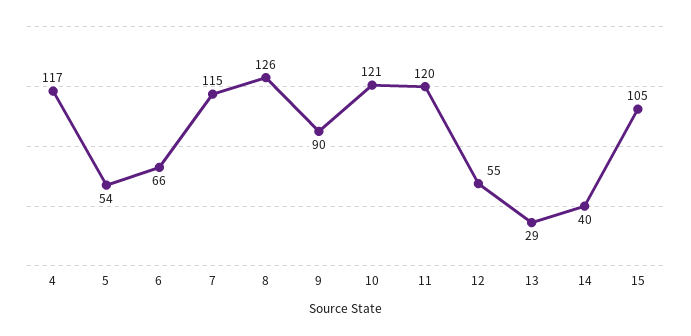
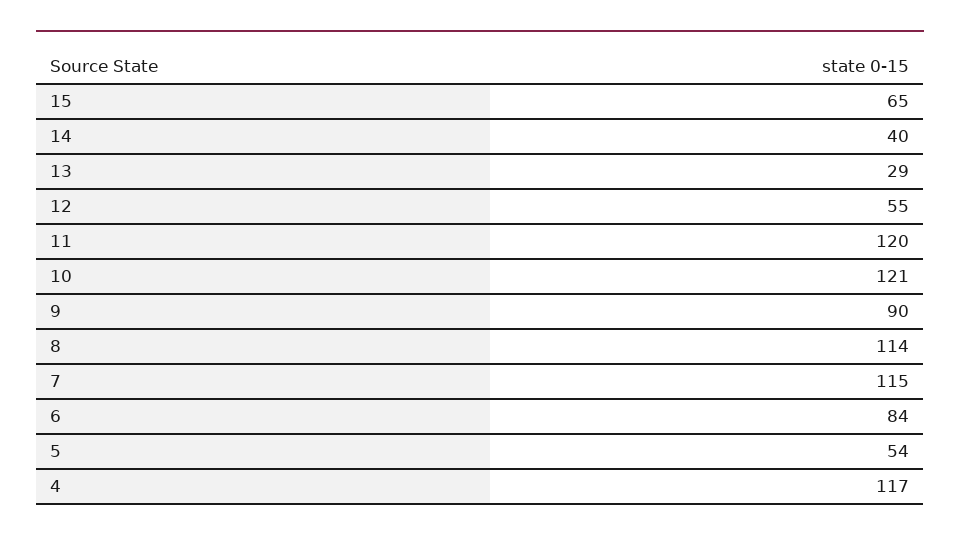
6: 66 -> 84
8: 126 -> 114
15: 105 -> 65

